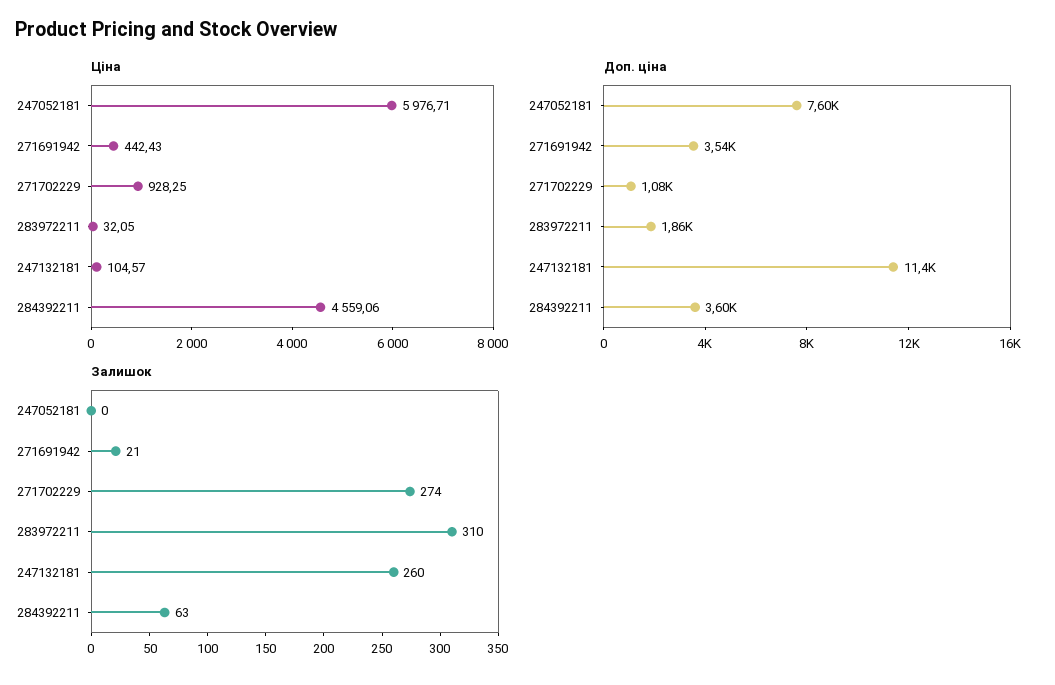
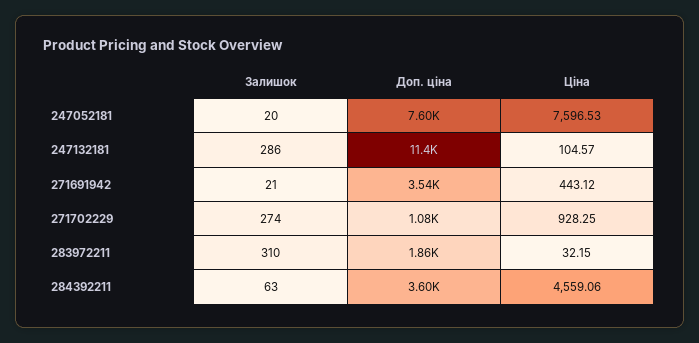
Ціна, 247052181: 5976.71 -> 7596.53
Ціна, 271691942: 442.43 -> 443.12
Ціна, 283972211: 32.05 -> 32.15
Залишок, 247052181: 0 -> 20
Залишок, 247132181: 260 -> 286

